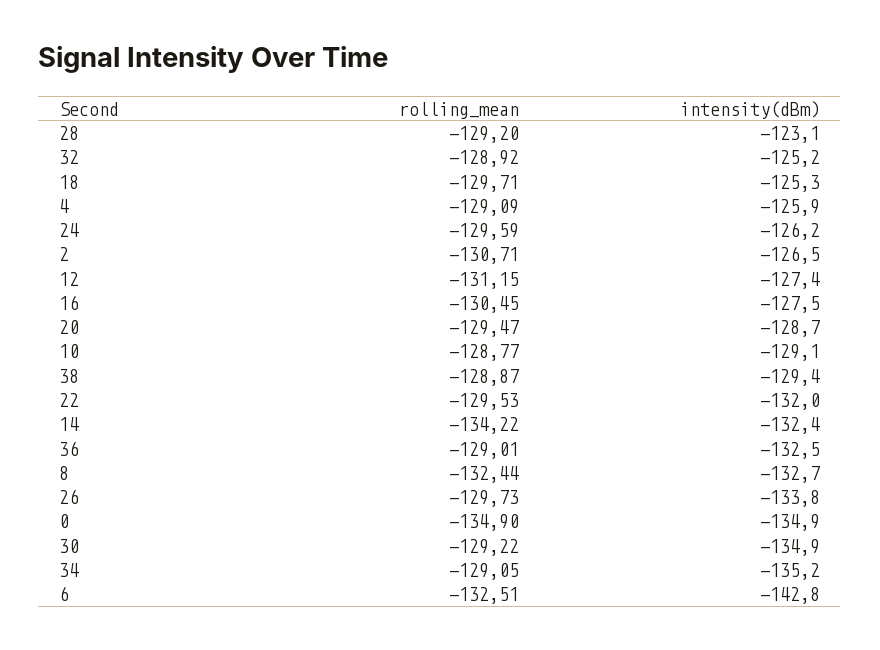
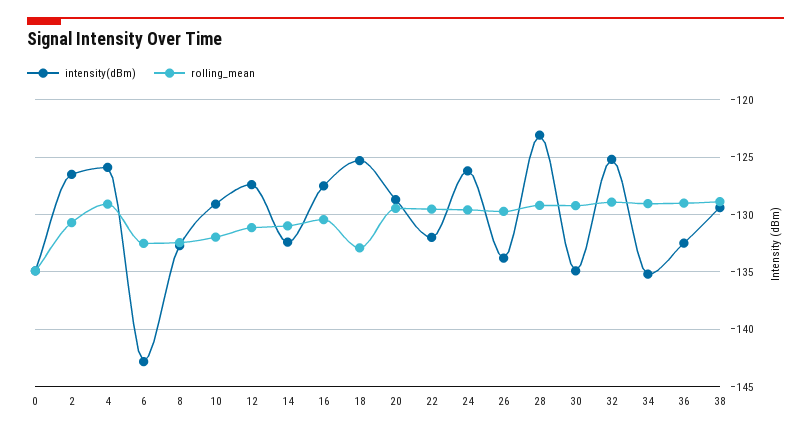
rolling_mean, 18: -129.71 -> -133
rolling_mean, 10: -128.77 -> -132
rolling_mean, 14: -134.22 -> -131

